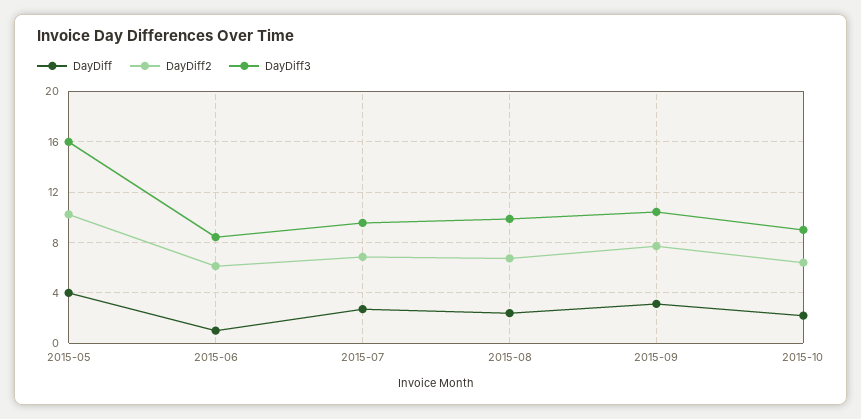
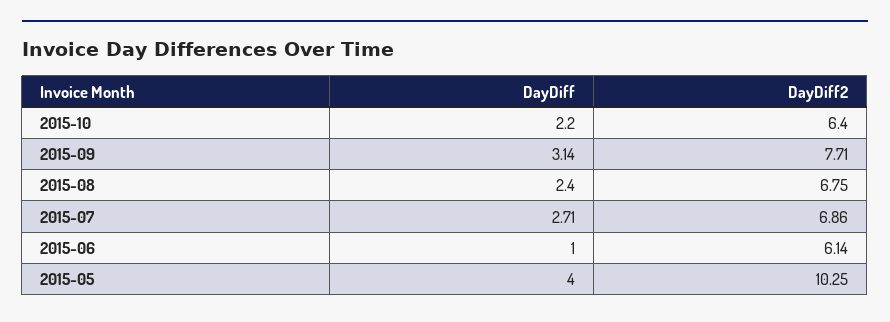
DayDiff3, 2015-05: 16 -> none
DayDiff3, 2015-06: 8.5 -> none
DayDiff3, 2015-07: 9.5 -> none
DayDiff3, 2015-08: 10 -> none
DayDiff3, 2015-09: 10.5 -> none
DayDiff3, 2015-10: 9 -> none

